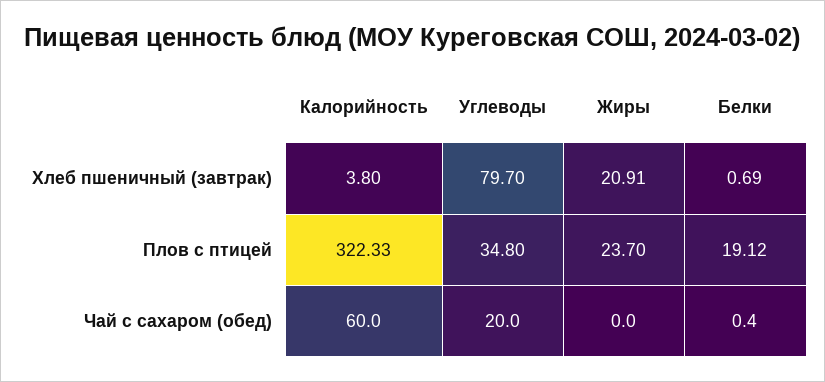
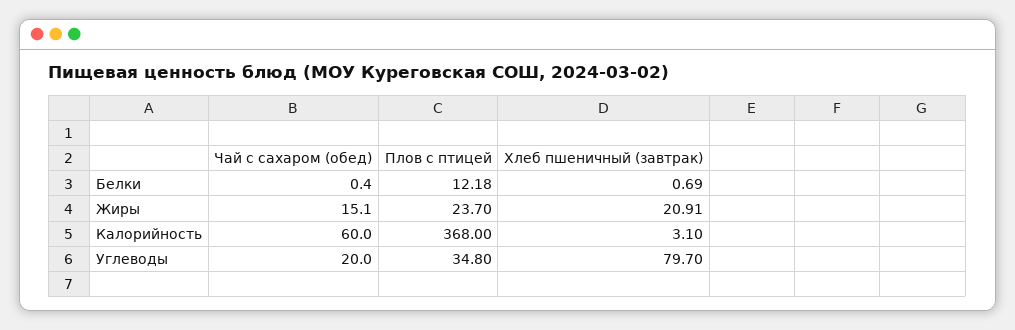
Калорийность, Хлеб пшеничный (завтрак): 3.8 -> 3.1
Калорийность, Плов с птицей: 322.33 -> 368
Белки, Плов с птицей: 19.12 -> 12.18
Жиры, Чай с сахаром (обед): 0 -> 15.1

